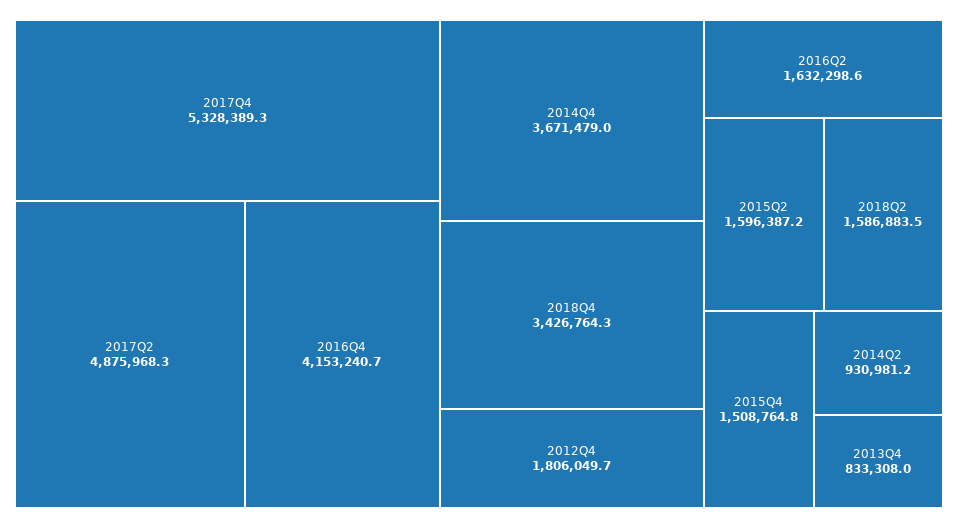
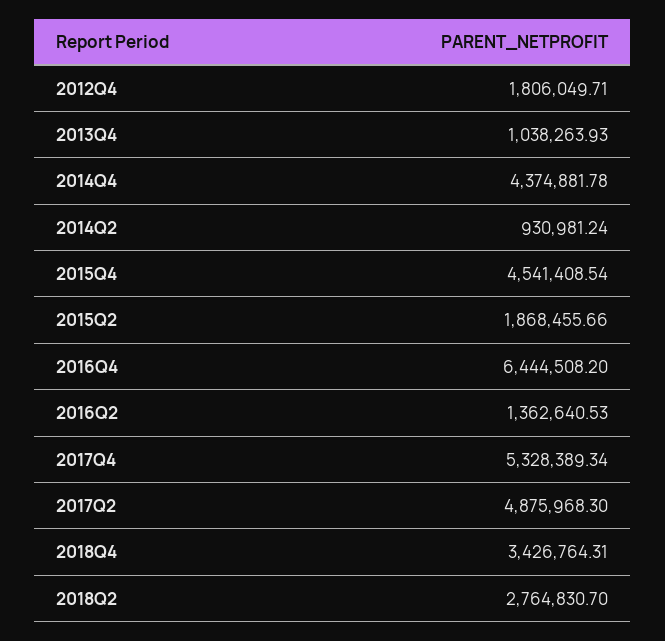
2016Q4: 4153240.7 -> 6444508.2
2014Q4: 3671479 -> 4374881.78
2016Q2: 1632298.6 -> 1362640.53
2015Q2: 1596387.2 -> 1868455.66
2018Q2: 1586883.5 -> 2764830.7
2015Q4: 1508764.8 -> 4541408.54
2013Q4: 833308 -> 1038263.93

